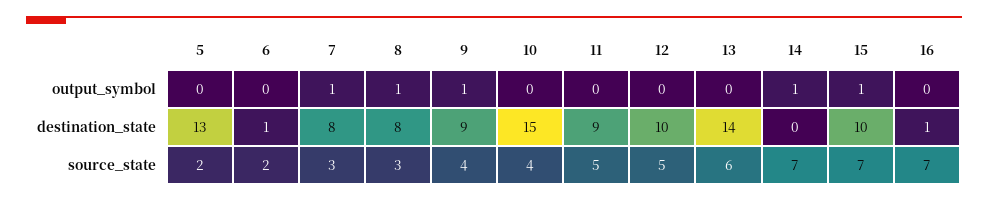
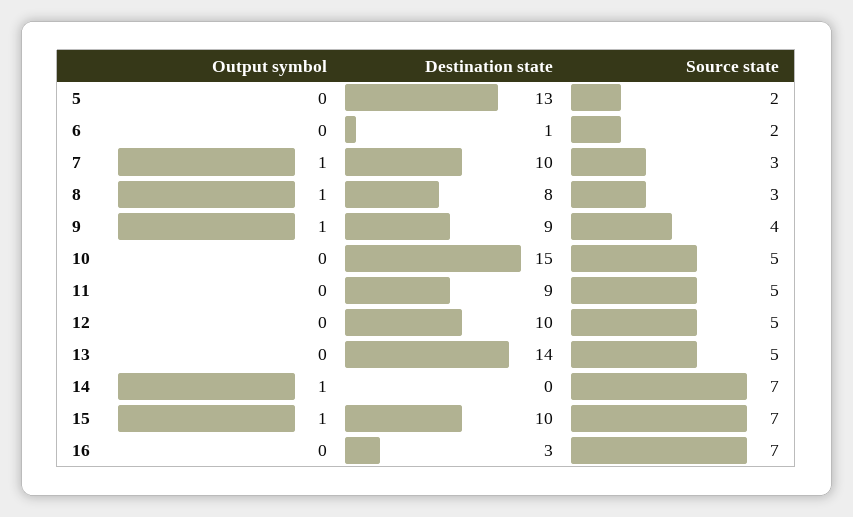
7, destination_state: 8 -> 10
16, destination_state: 1 -> 3
10, source_state: 4 -> 5
13, source_state: 6 -> 5

